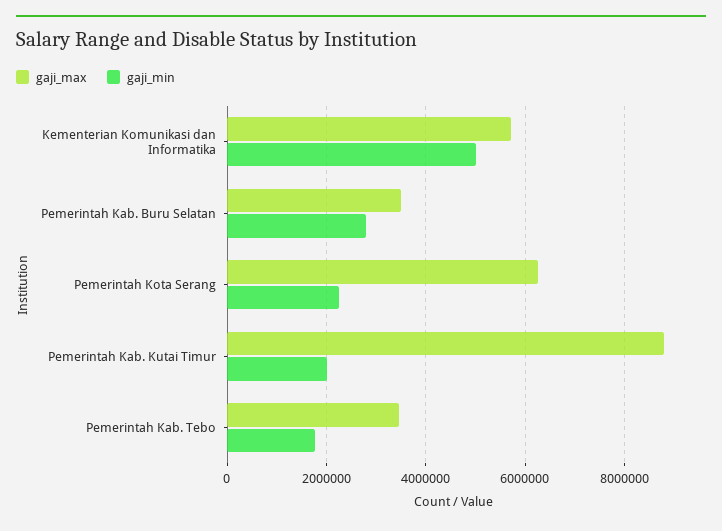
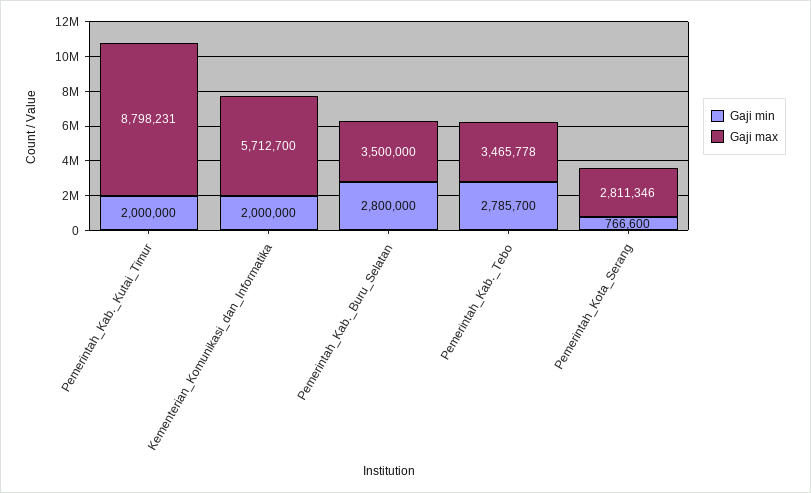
gaji_min, Kementerian Komunikasi dan Informatika: 5000000 -> 2000000
gaji_max, Pemerintah Kota Serang: 6200000 -> 2811346
gaji_min, Pemerintah Kota Serang: 2200000 -> 766600
gaji_min, Pemerintah Kab. Tebo: 1800000 -> 2785700

